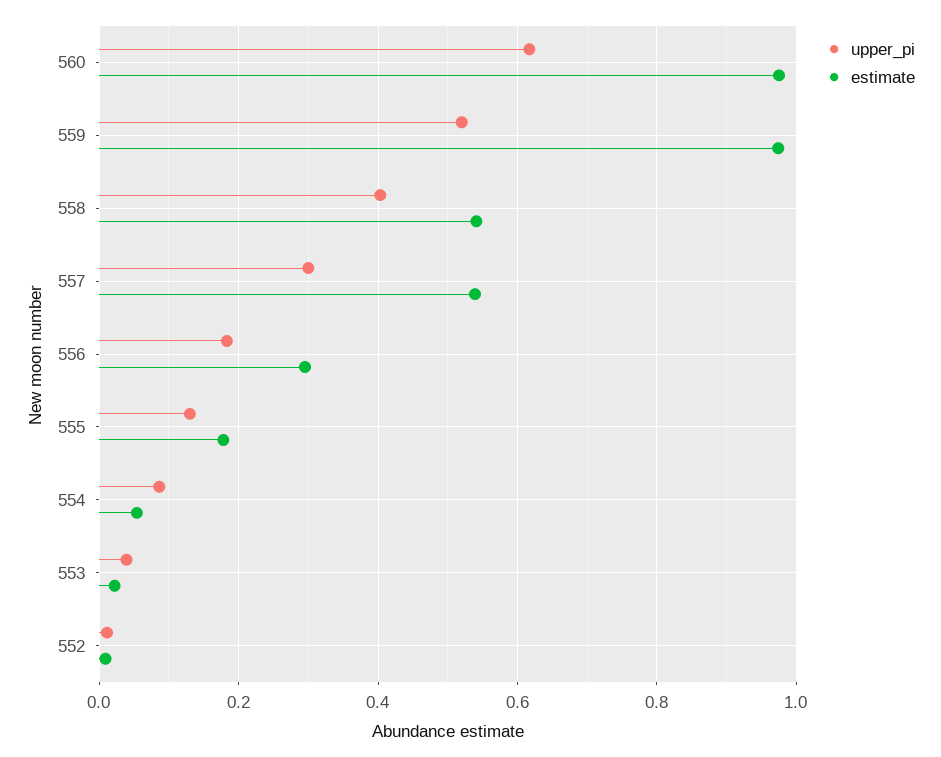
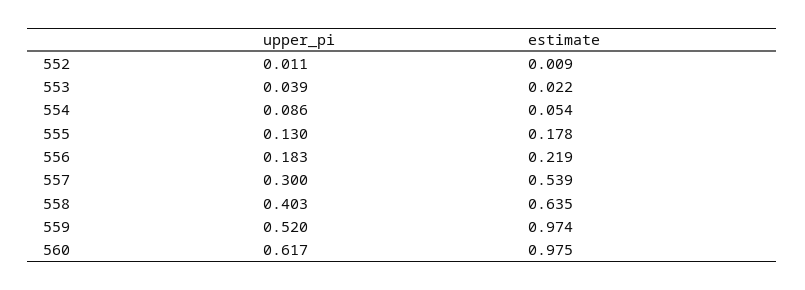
estimate, 558: 0.54 -> 0.635
estimate, 556: 0.3 -> 0.219

